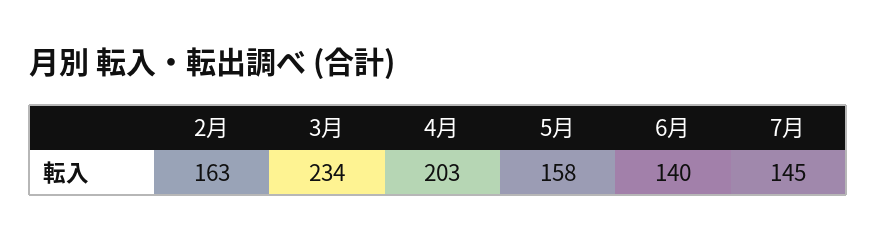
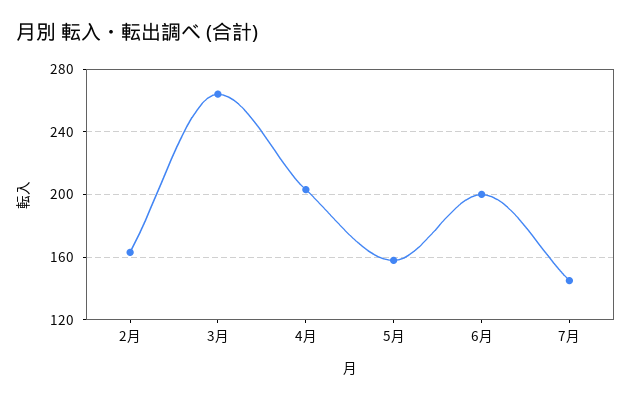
3月: 234 -> 265
6月: 140 -> 200

